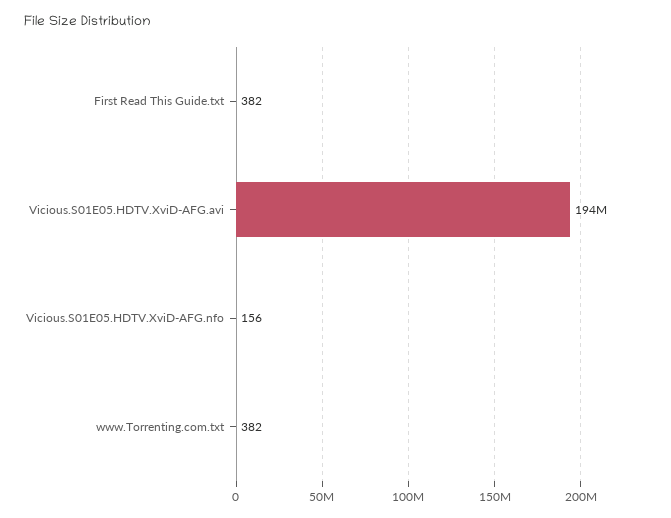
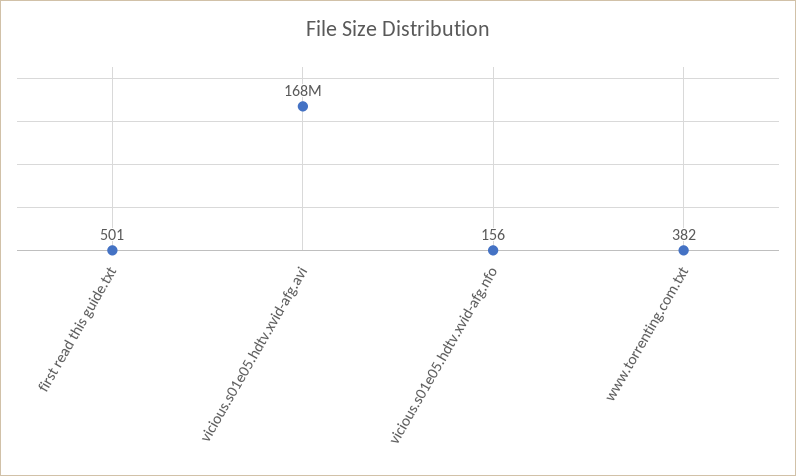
First Read This Guide.txt: 382 -> 501
Vicious.S01E05.HDTV.XviD-AFG.avi: 194000000 -> 168000000

